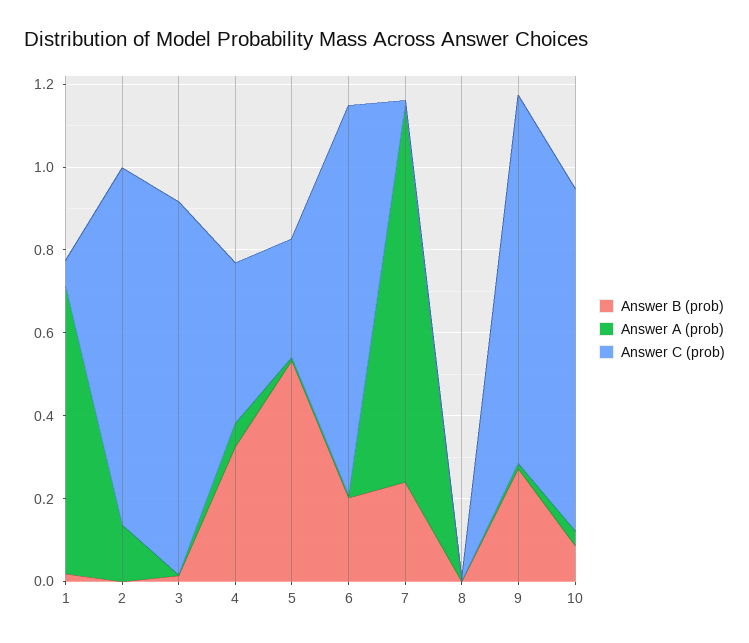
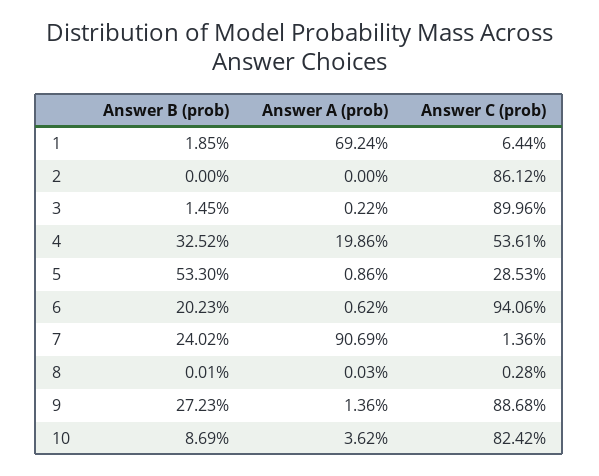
Answer A (prob), 2: 0.15 -> 0
Answer A (prob), 4: 0.05 -> 0.1986
Answer C (prob), 4: 0.4 -> 0.5361

